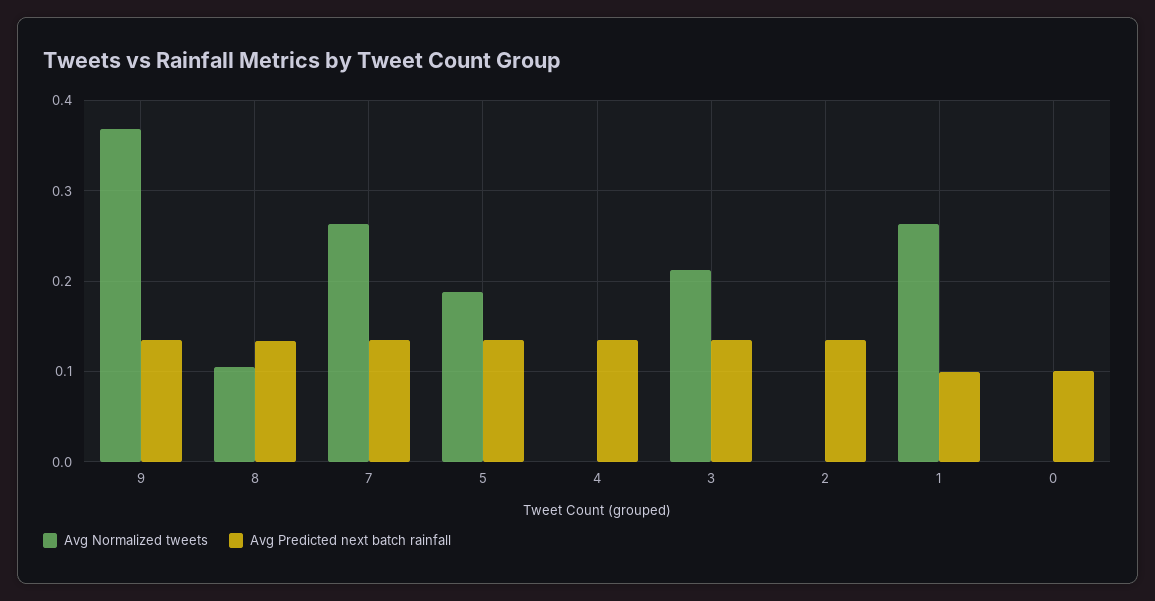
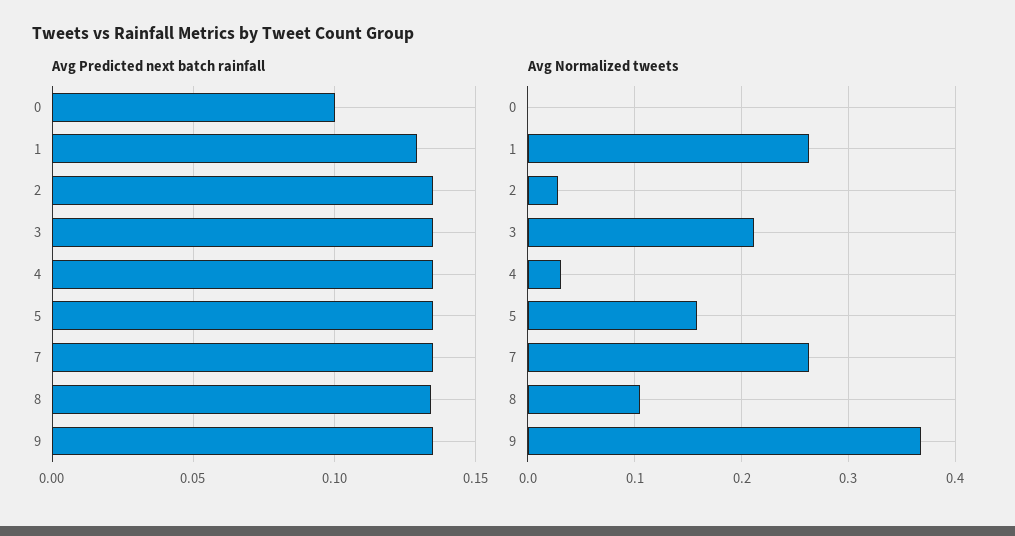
Avg Normalized tweets, 5: 0.19 -> 0.16
Avg Normalized tweets, 4: 0 -> 0.03
Avg Normalized tweets, 2: 0 -> 0.03
Avg Predicted next batch rainfall, 1: 0.1 -> 0.13

